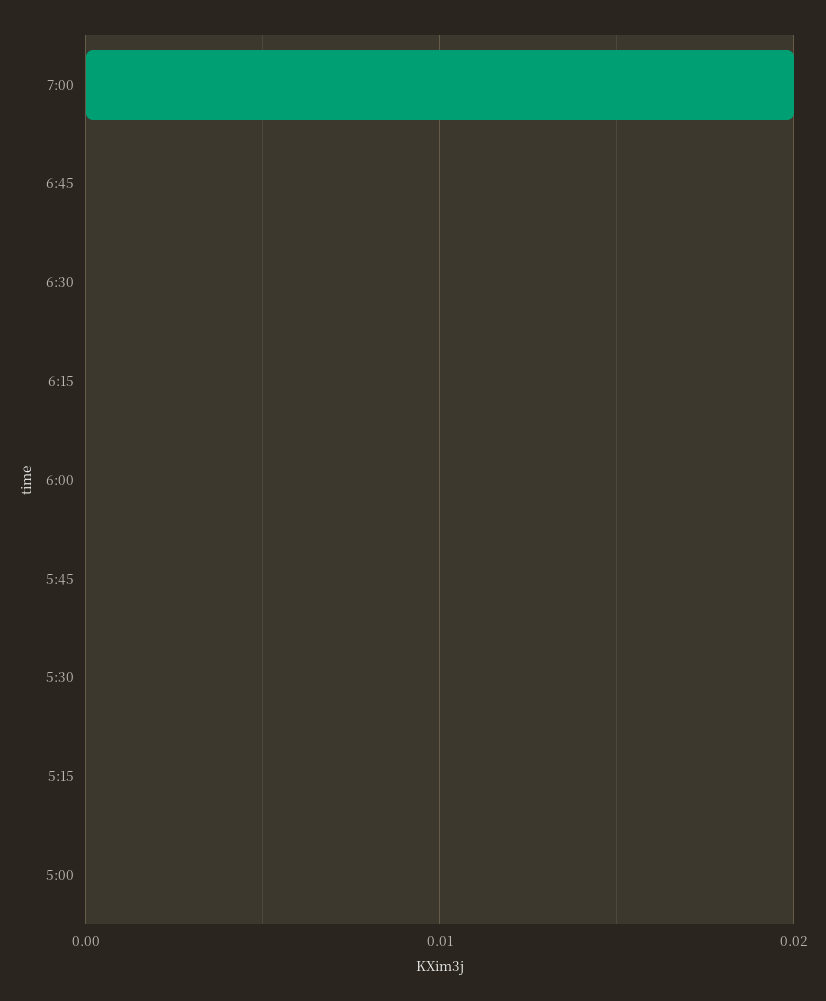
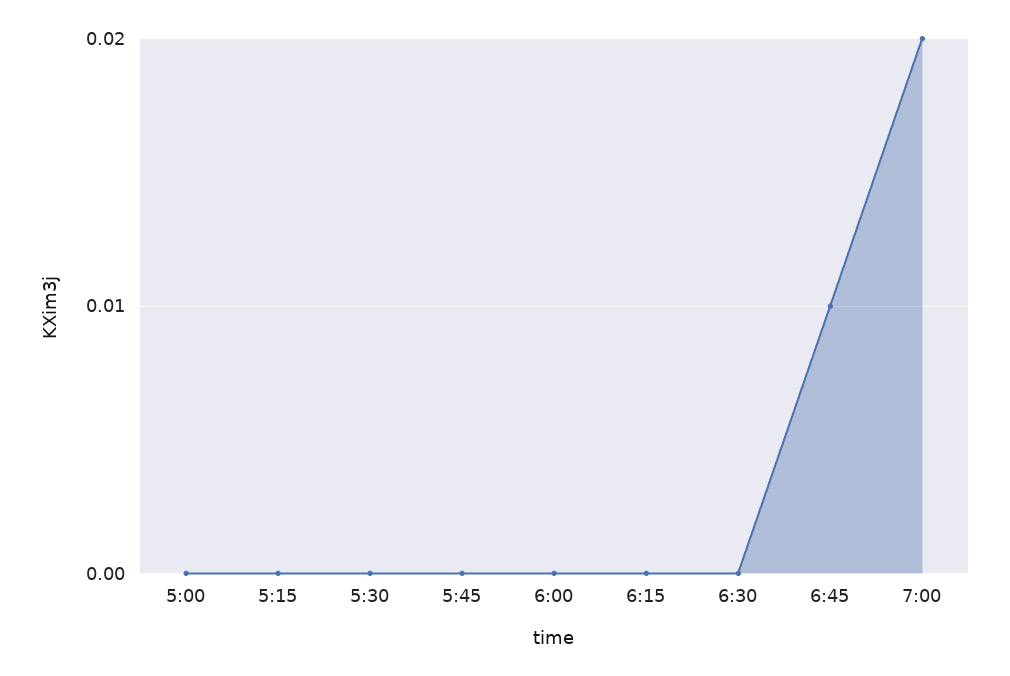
6:45: 0 -> 0.01

